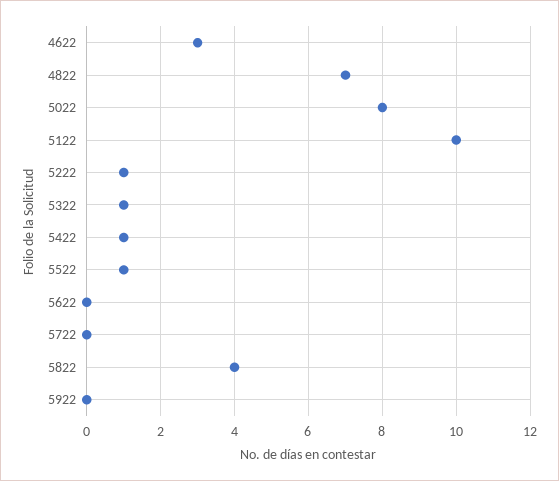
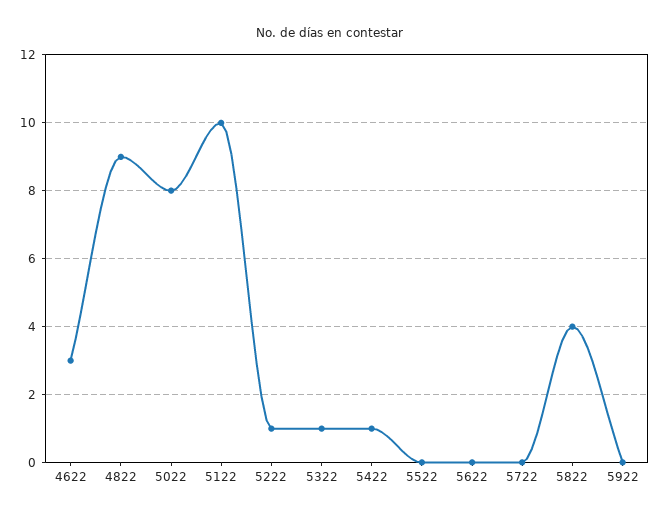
4822: 7 -> 9
5522: 1 -> 0

